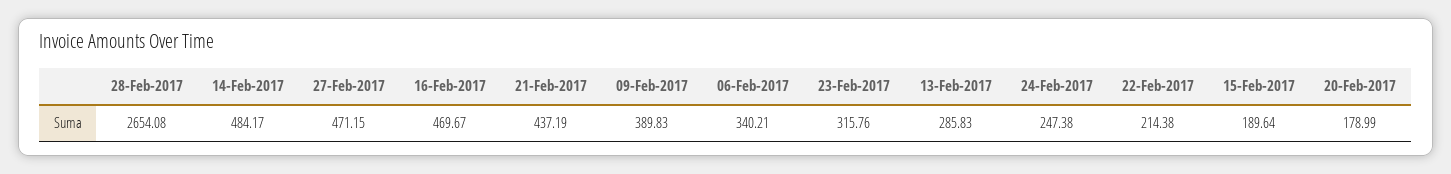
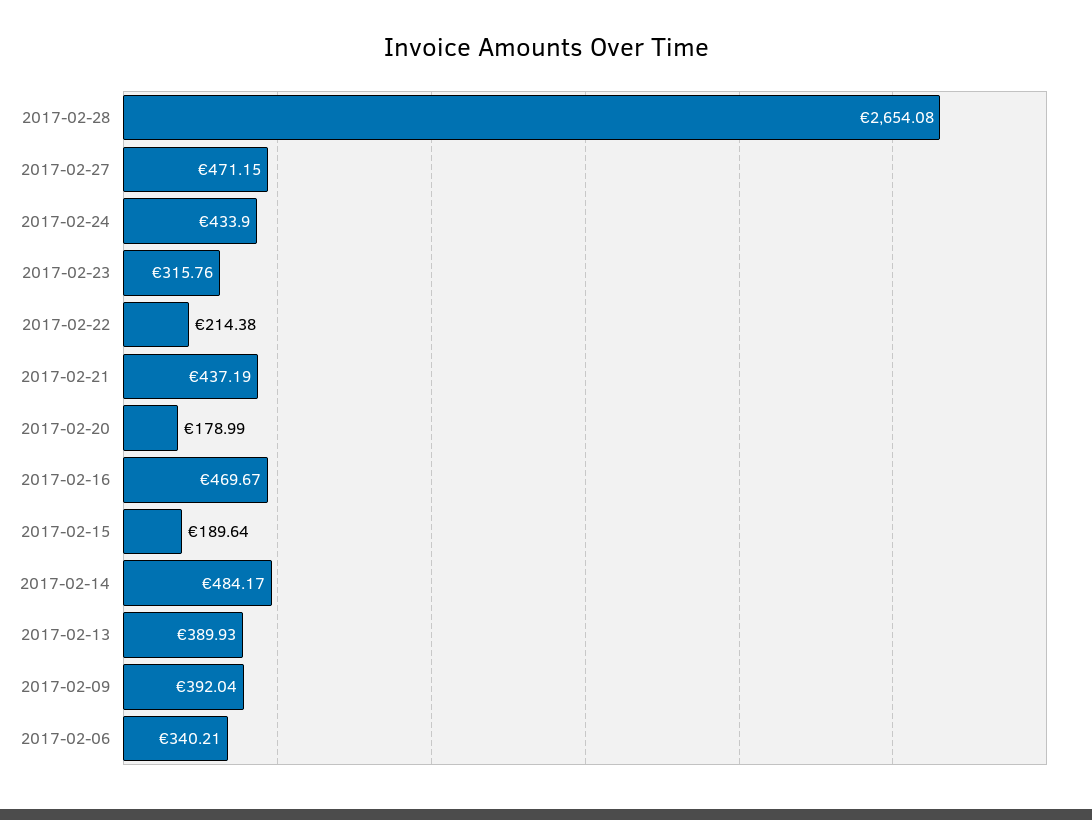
09-Feb-2017: 389.83 -> 392.04
13-Feb-2017: 285.83 -> 389.93
24-Feb-2017: 247.38 -> 433.9

